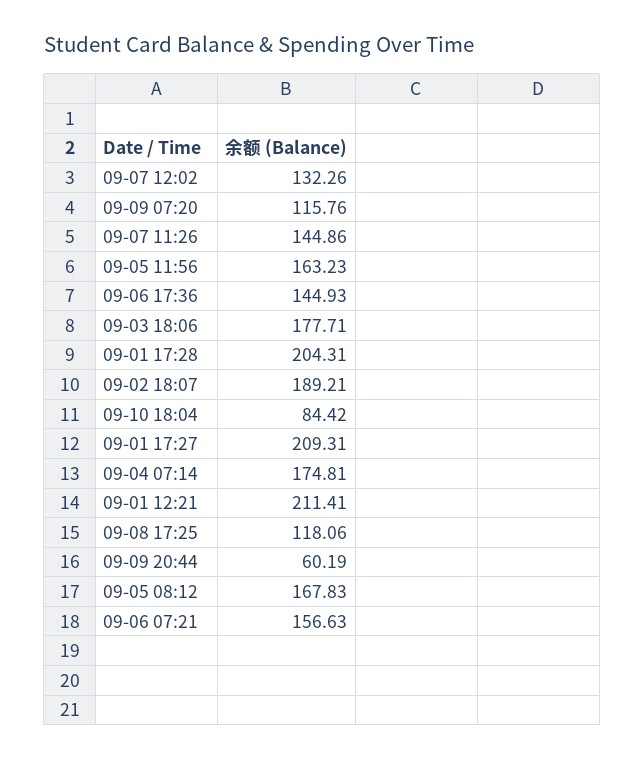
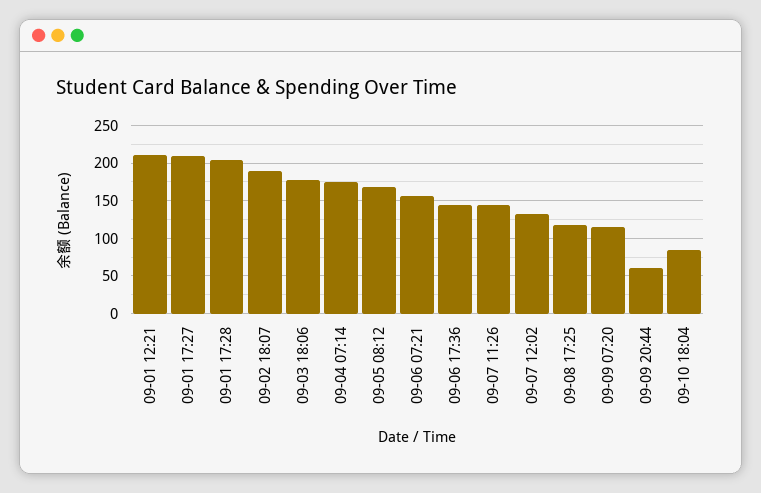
09-05 11:56: 163.23 -> none

